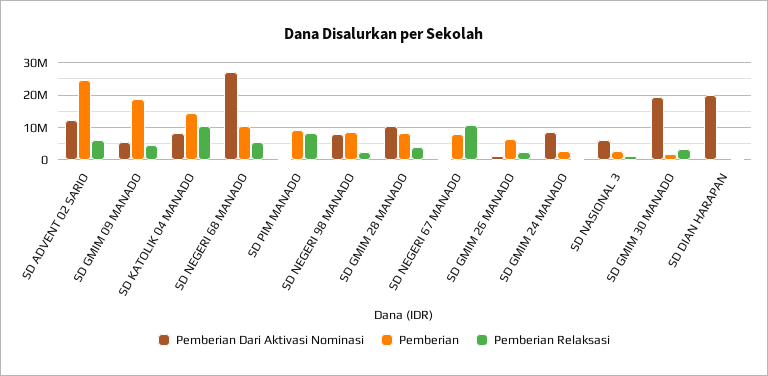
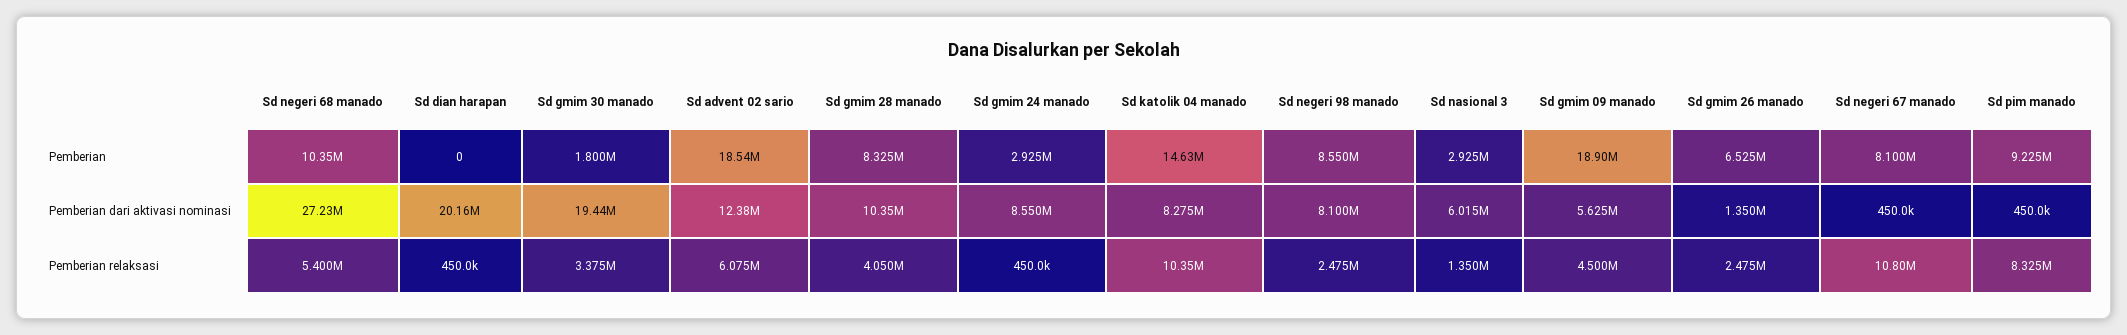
Pemberian, SD ADVENT 02 SARIO: 24000000 -> 18540000

